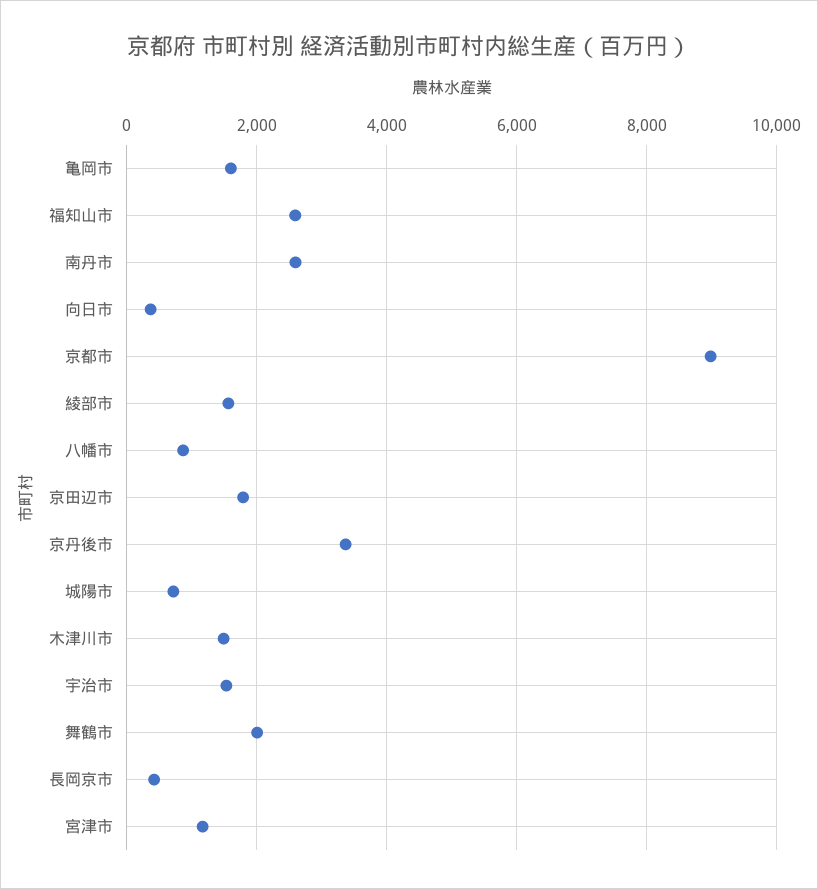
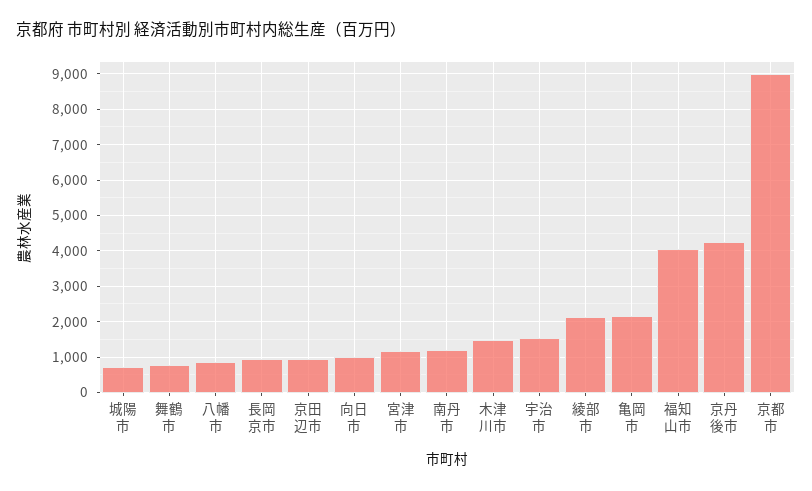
亀岡市: 1600 -> 2200
福知山市: 2600 -> 4000
南丹市: 2600 -> 1200
向日市: 400 -> 1000
綾部市: 1600 -> 2200
京田辺市: 1800 -> 1000
京丹後市: 3400 -> 4200
舞鶴市: 2000 -> 800
長岡京市: 400 -> 1000

